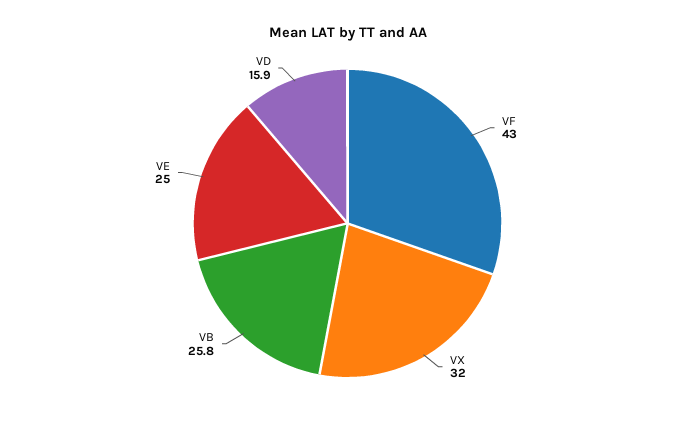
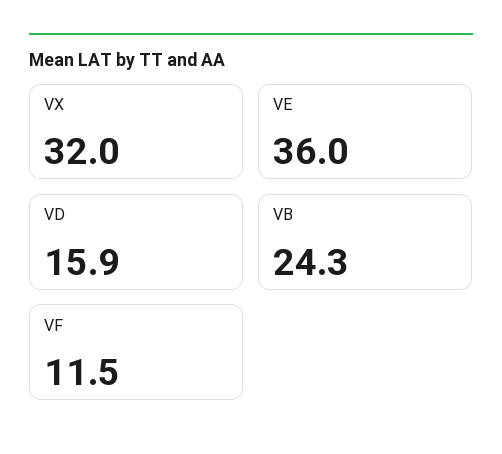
VF: 43 -> 11.5
VB: 25.8 -> 24.3
VE: 25 -> 36

